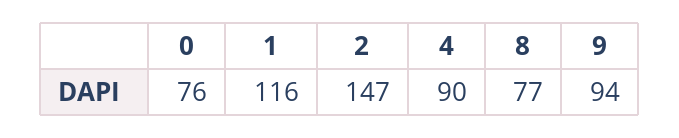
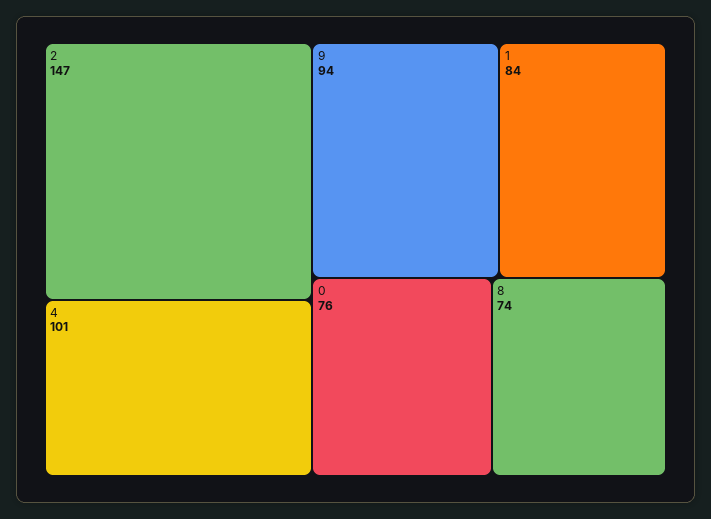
1: 116 -> 84
4: 90 -> 101
8: 77 -> 74

